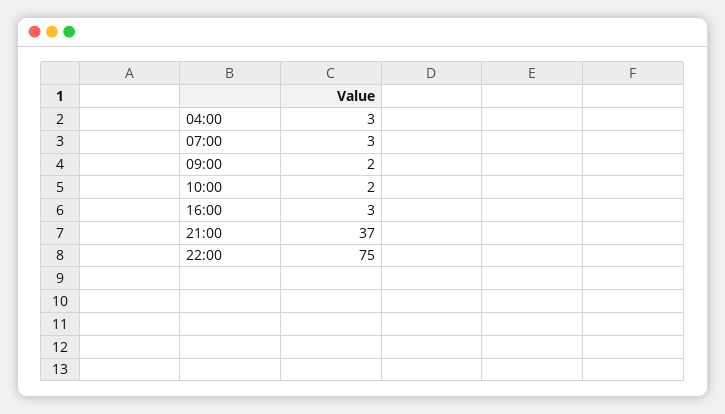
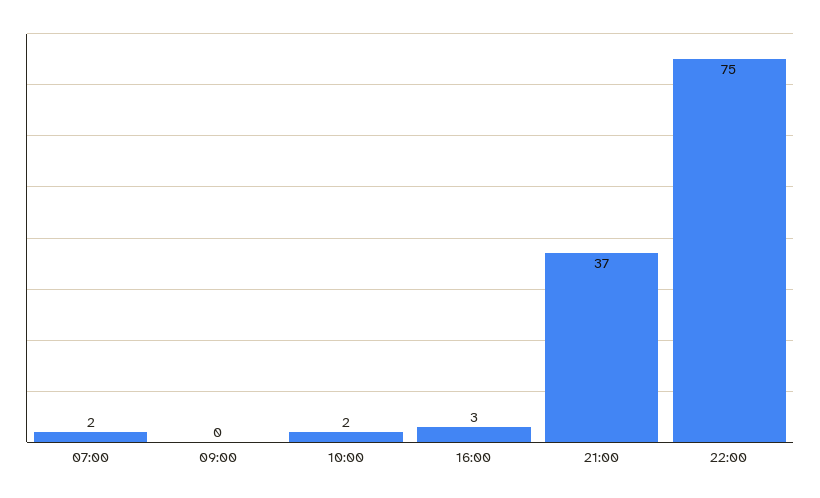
04:00: 3 -> none
07:00: 3 -> 2
09:00: 2 -> 0

